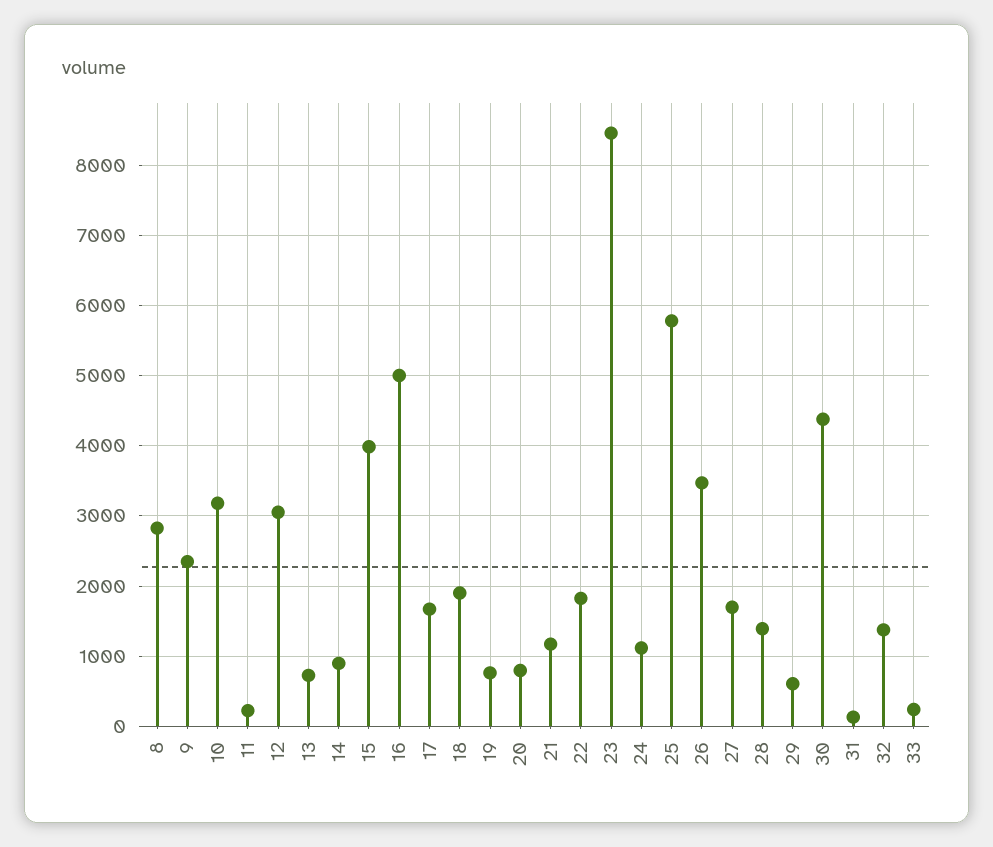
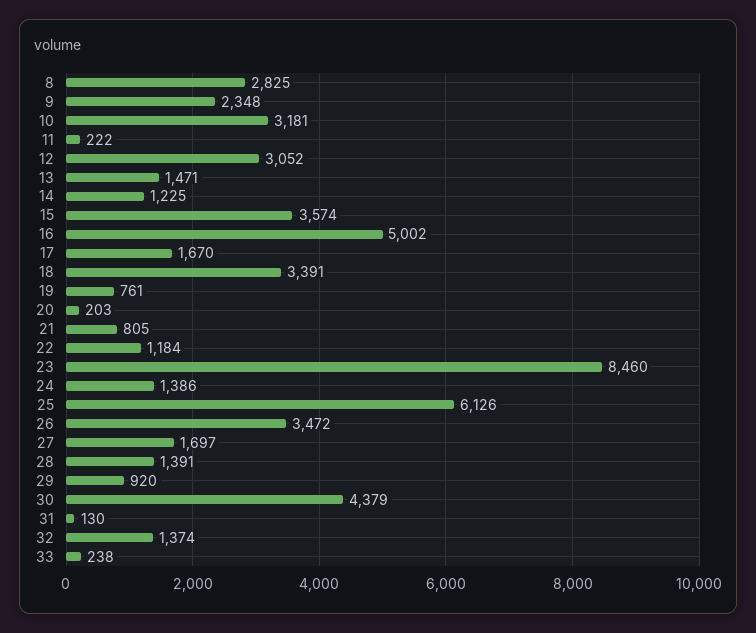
13: 700 -> 1471
14: 900 -> 1225
15: 4000 -> 3574
18: 1900 -> 3391
20: 800 -> 203
21: 1200 -> 805
22: 1800 -> 1184
24: 1100 -> 1386
25: 5800 -> 6126
29: 600 -> 920

